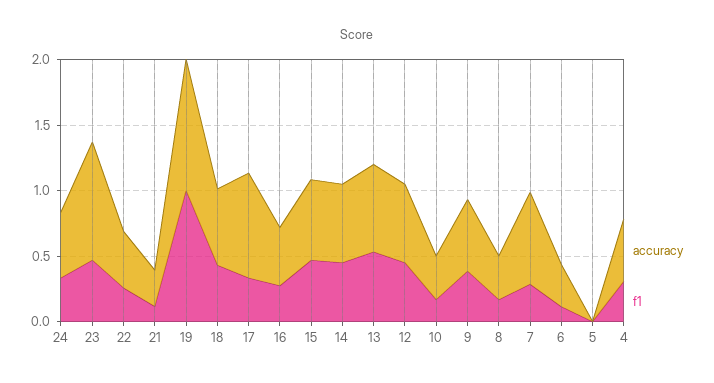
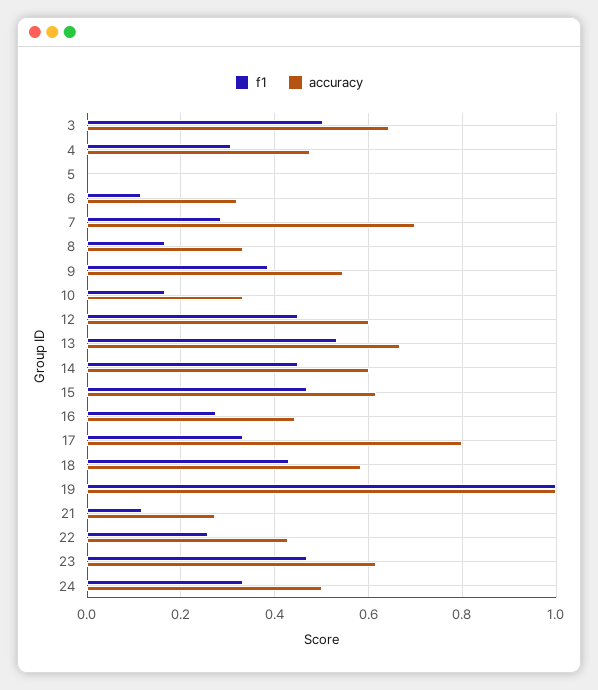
accuracy, 23: 0.9 -> 0.62
f1, 3: none -> 0.5
accuracy, 3: none -> 0.64

